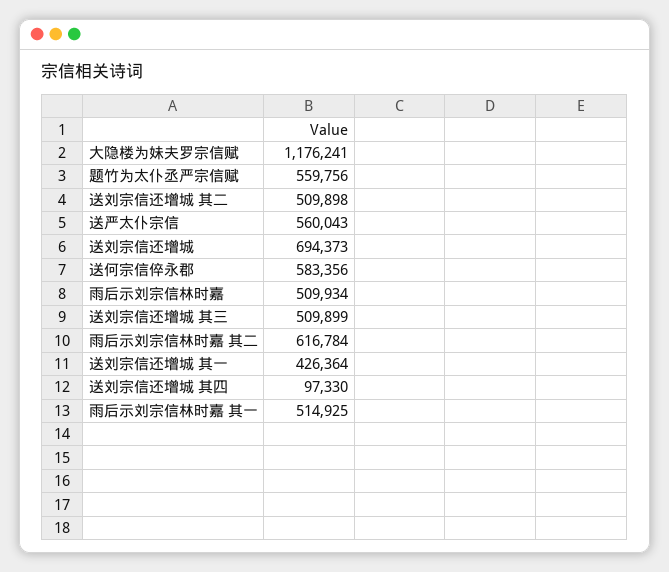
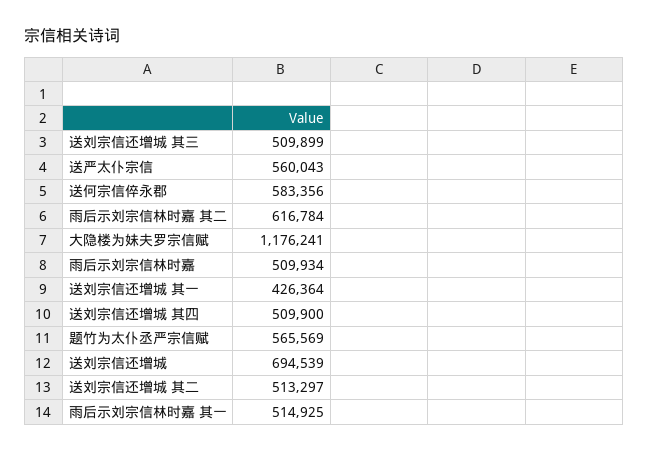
题竹为太仆丞严宗信赋: 559756 -> 565569
送刘宗信还增城 其二: 509898 -> 513297
送刘宗信还增城: 694373 -> 694539
送刘宗信还增城 其四: 97330 -> 509900

